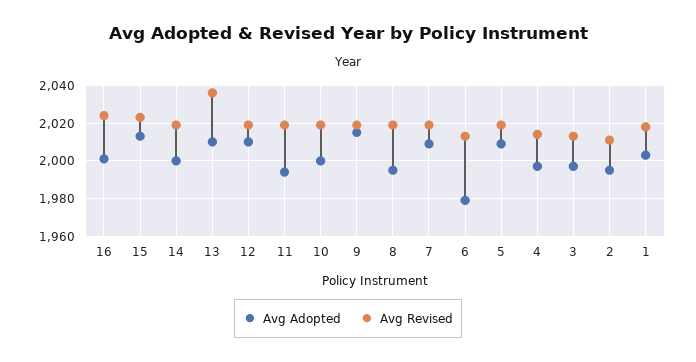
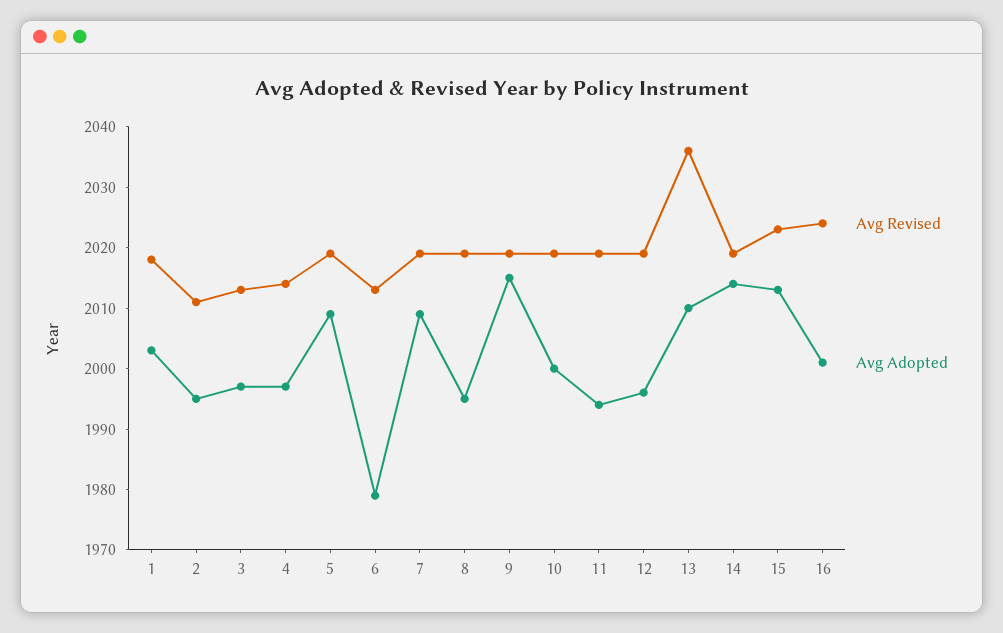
Avg Adopted, 14: 2000 -> 2015
Avg Adopted, 12: 2010 -> 1995

